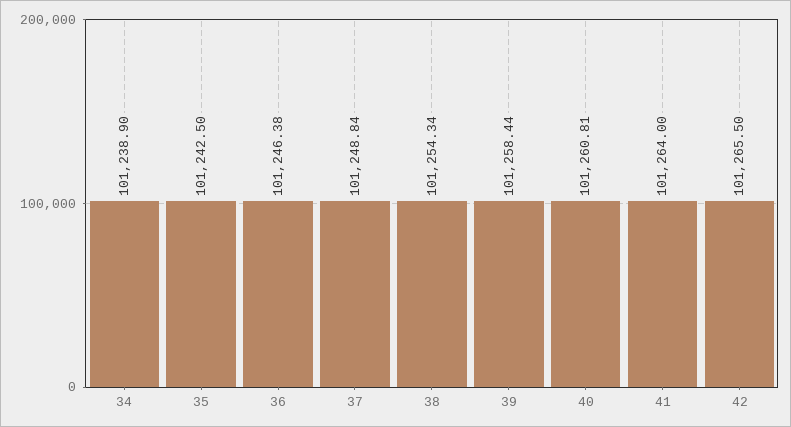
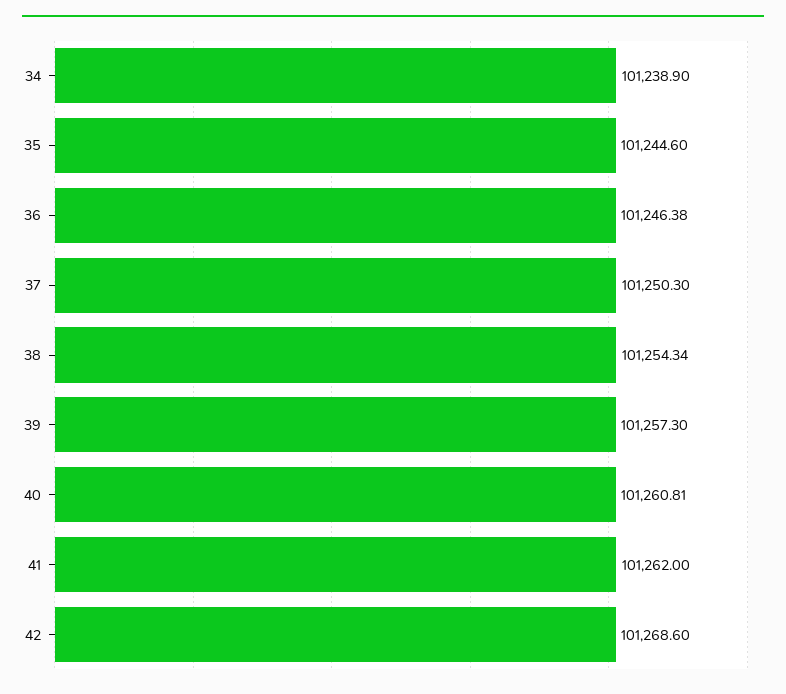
35: 101242.5 -> 101244.6
37: 101248.84 -> 101250.3
39: 101258.44 -> 101257.3
41: 101264 -> 101262
42: 101265.5 -> 101268.6

